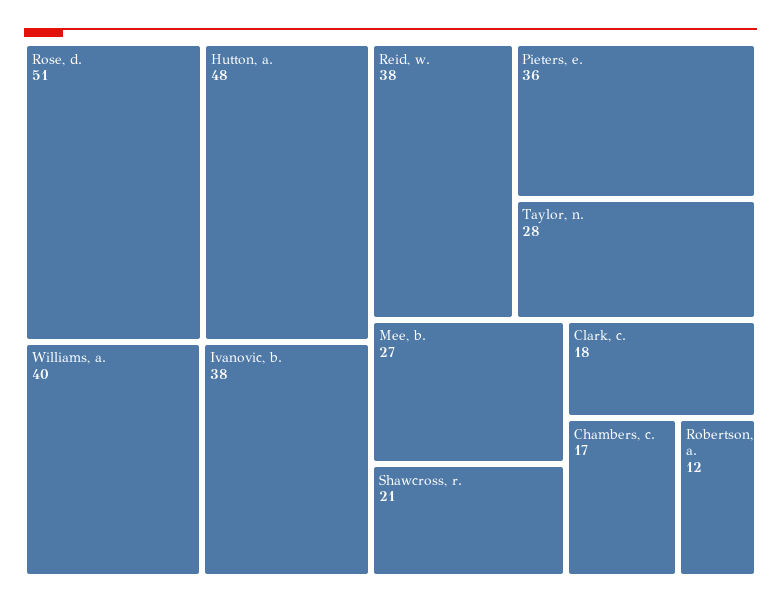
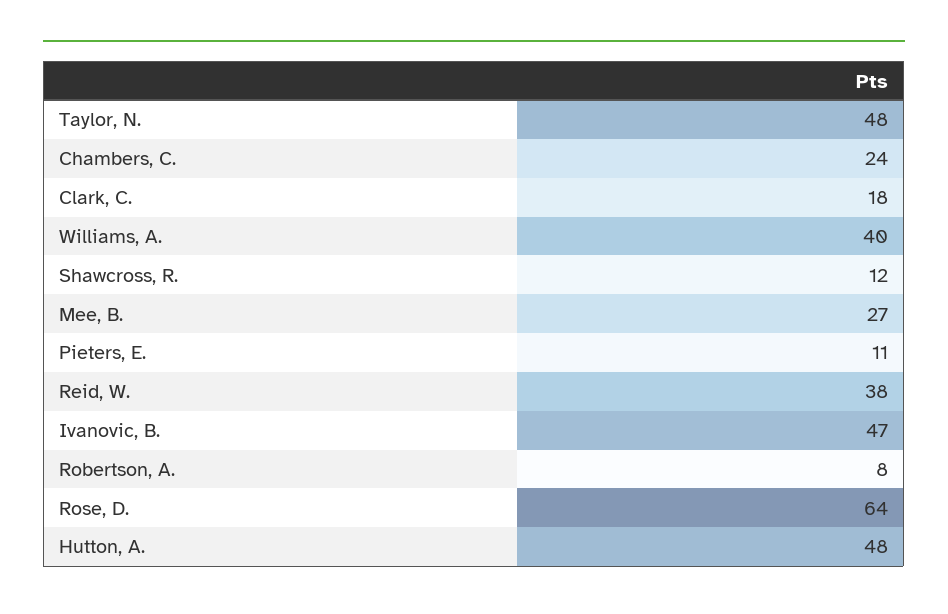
Rose, d.: 51 -> 64
Ivanovic, b.: 38 -> 47
Pieters, e.: 36 -> 11
Taylor, n.: 28 -> 48
Shawcross, r.: 21 -> 12
Chambers, c.: 17 -> 24
Robertson, a.: 12 -> 8

